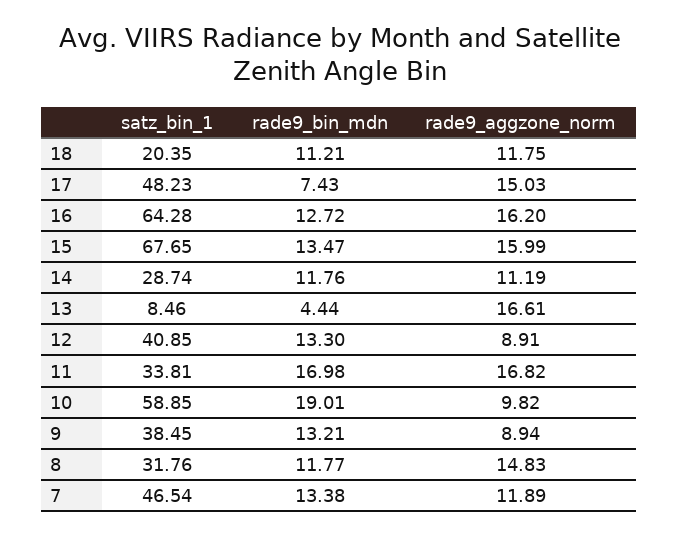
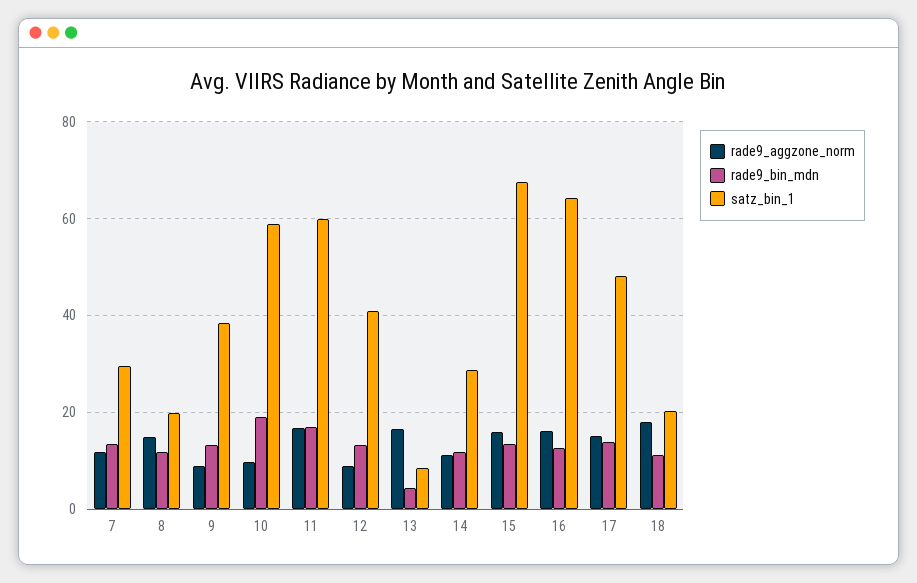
rade9_aggzone_norm, 18: 11.75 -> 18
rade9_bin_mdn, 17: 7.43 -> 14
satz_bin_1, 11: 33.81 -> 60
satz_bin_1, 8: 31.76 -> 20
satz_bin_1, 7: 46.54 -> 30

